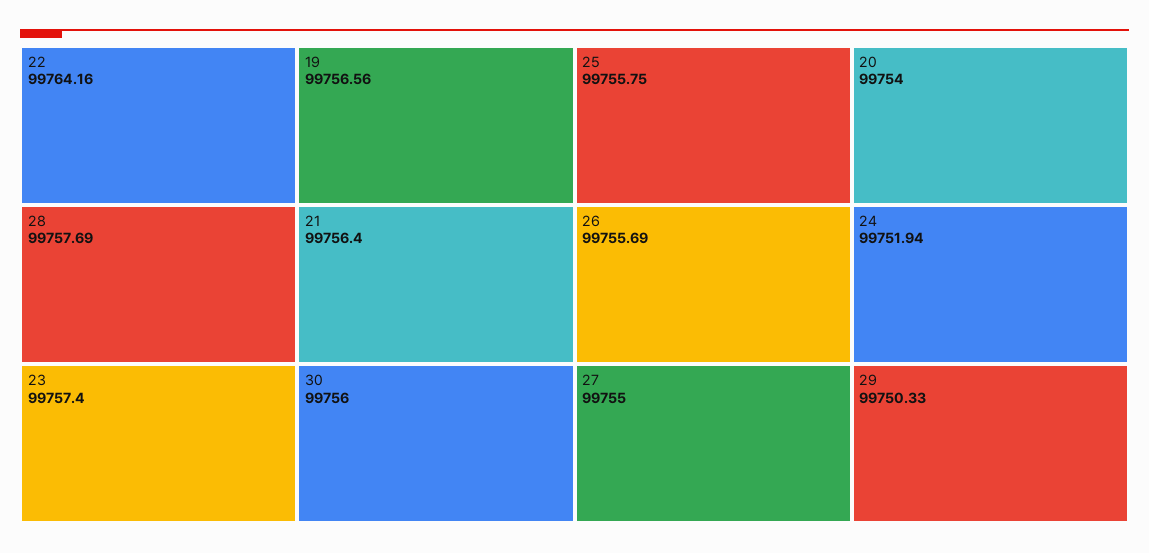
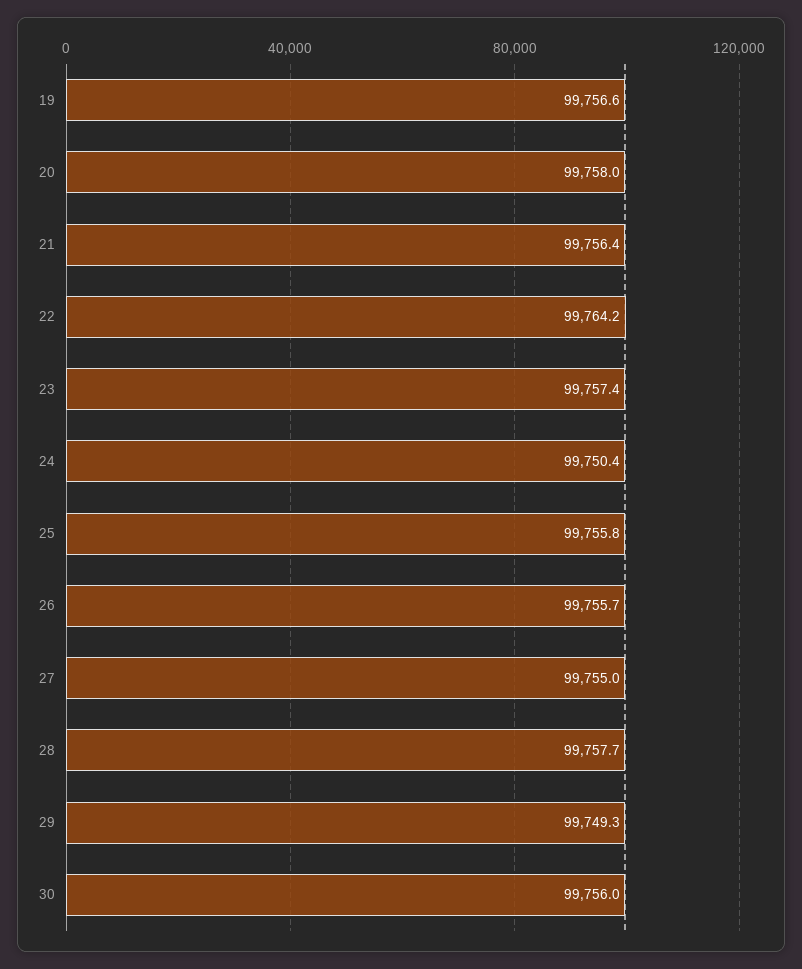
20: 99754 -> 99758
24: 99751.94 -> 99750.4
29: 99750.33 -> 99749.3

